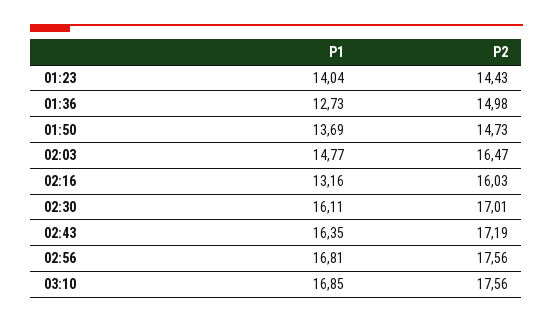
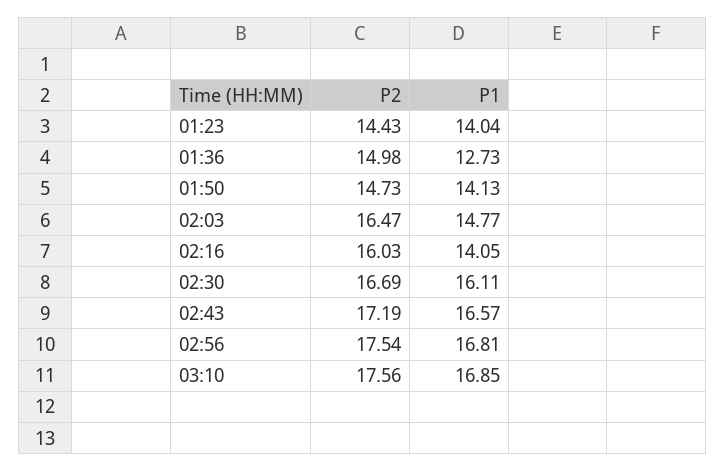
P1, 01:50: 13.69 -> 14.13
P1, 02:16: 13.16 -> 14.05
P2, 02:30: 17.01 -> 16.69
P1, 02:43: 16.35 -> 16.57
P2, 02:56: 17.56 -> 17.54

